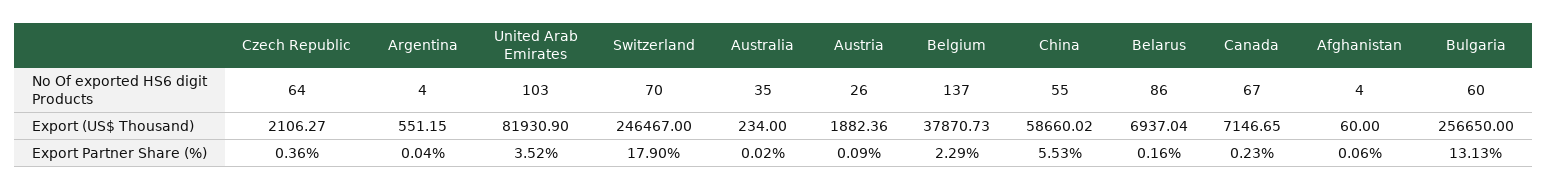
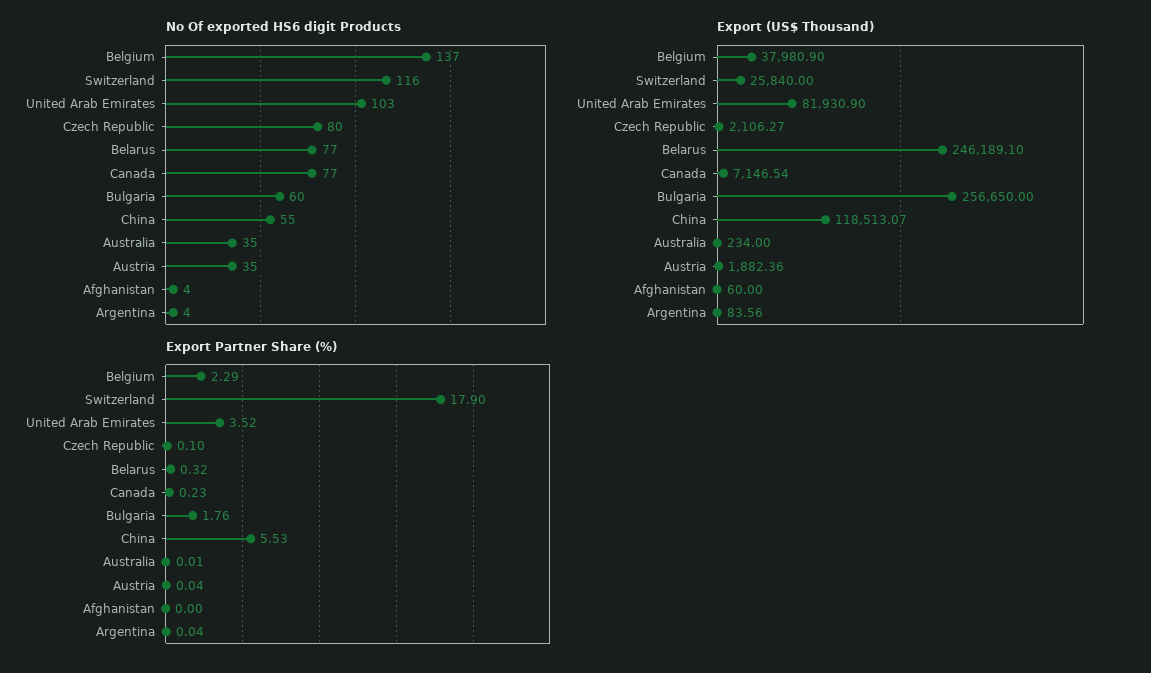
No Of exported HS6 digit Products, Czech Republic: 64 -> 80
No Of exported HS6 digit Products, Switzerland: 70 -> 116
No Of exported HS6 digit Products, Austria: 26 -> 35
No Of exported HS6 digit Products, Belarus: 86 -> 77
No Of exported HS6 digit Products, Canada: 67 -> 77
Export (US$ Thousand), Argentina: 551.15 -> 83.56
Export (US$ Thousand), Switzerland: 246467 -> 25840
Export (US$ Thousand), Belgium: 37870.73 -> 37980.9
Export (US$ Thousand), China: 58660.02 -> 118513.07
Export (US$ Thousand), Belarus: 6937.04 -> 246189.1
Export (US$ Thousand), Canada: 7146.65 -> 7146.54
Export Partner Share (%), Czech Republic: 0.36 -> 0.1
Export Partner Share (%), Australia: 0.02 -> 0.01
Export Partner Share (%), Austria: 0.09 -> 0.04
Export Partner Share (%), Belarus: 0.16 -> 0.32
Export Partner Share (%), Afghanistan: 0.06 -> 0
Export Partner Share (%), Bulgaria: 13.13 -> 1.76

